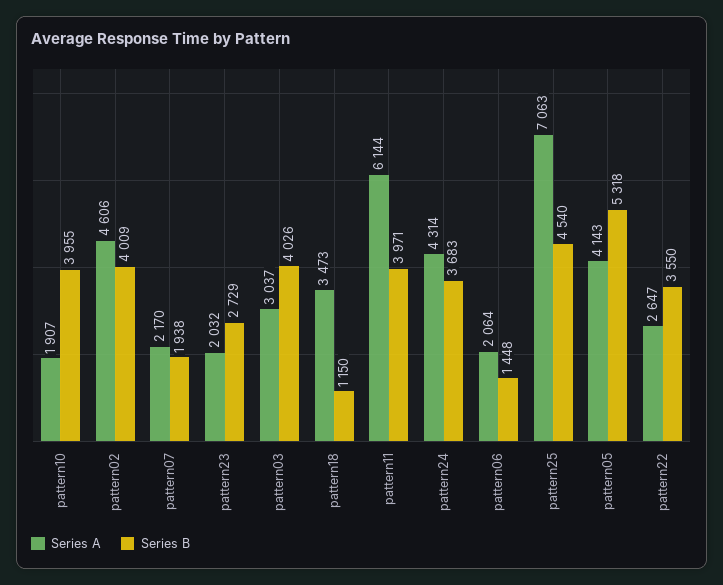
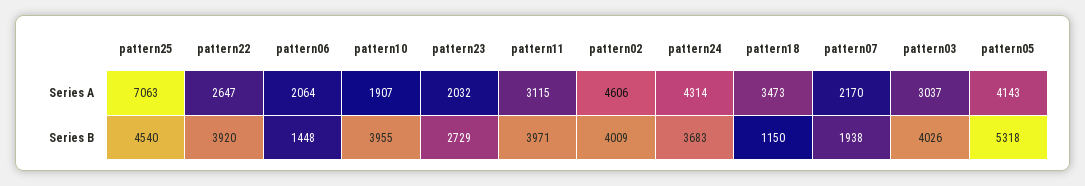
Series A, pattern11: 6144 -> 3115
Series B, pattern22: 3550 -> 3920

